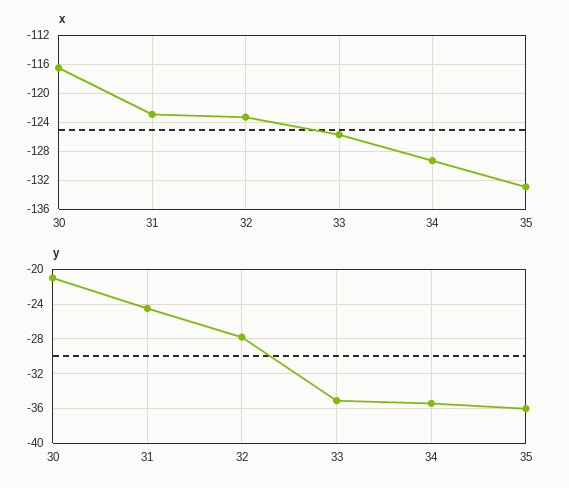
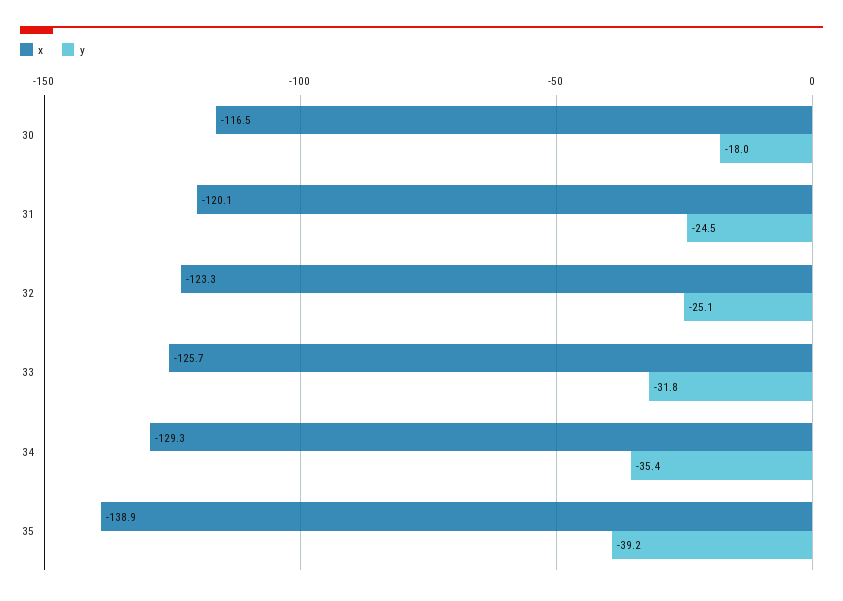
x, 31: -123 -> -120.1
x, 35: -133 -> -138.9
y, 30: -21 -> -18
y, 32: -28 -> -25.1
y, 33: -35 -> -31.8
y, 35: -36 -> -39.2

